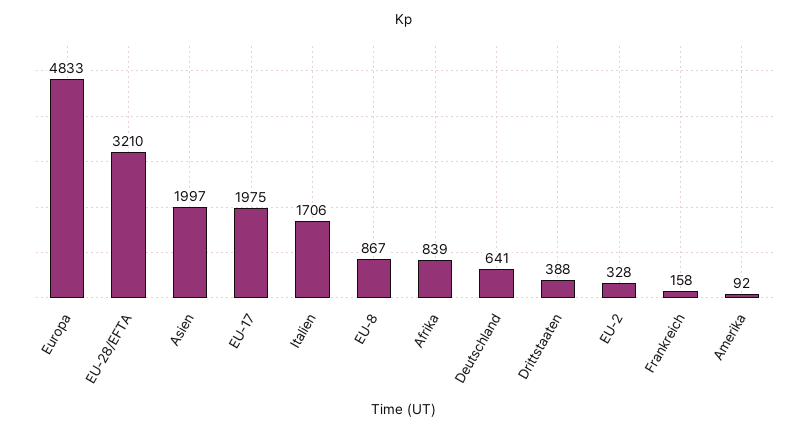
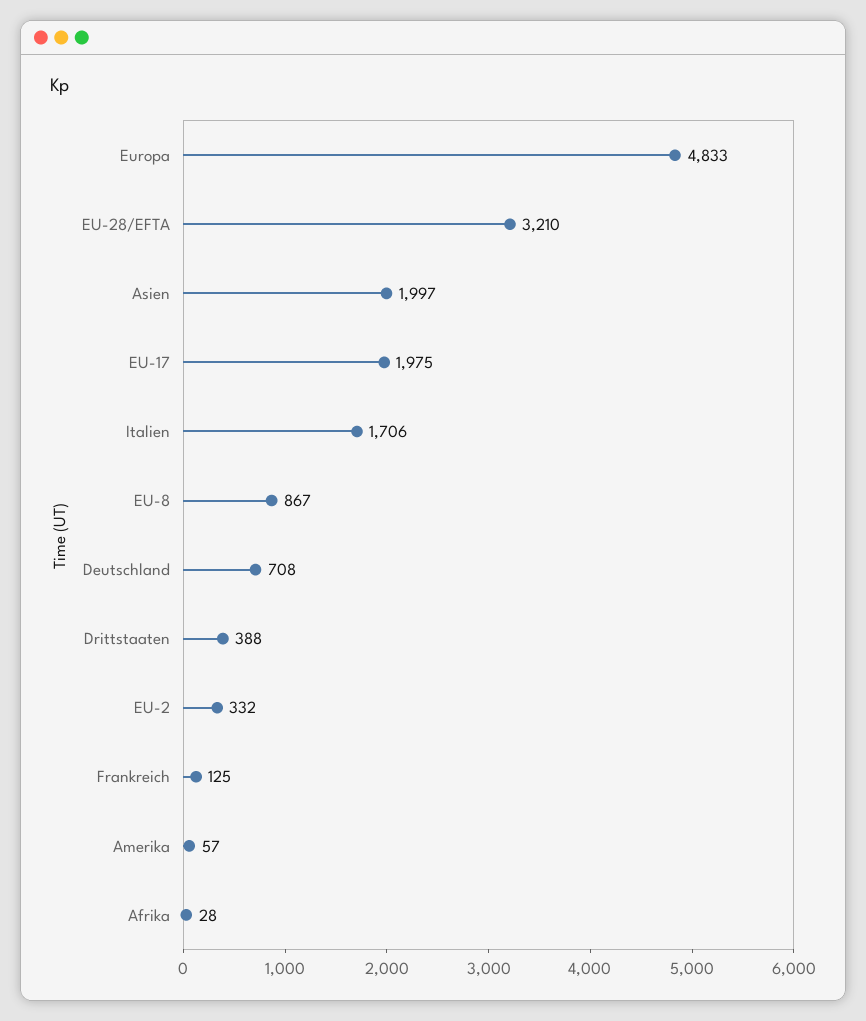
Afrika: 839 -> 28
Deutschland: 641 -> 708
EU-2: 328 -> 332
Frankreich: 158 -> 125
Amerika: 92 -> 57

